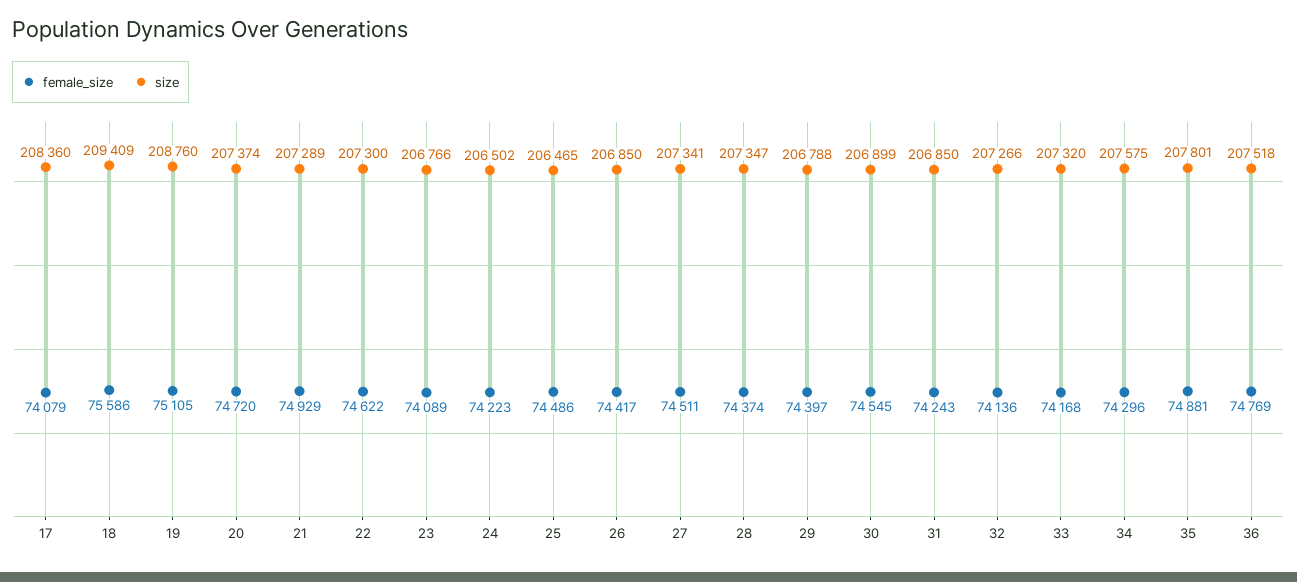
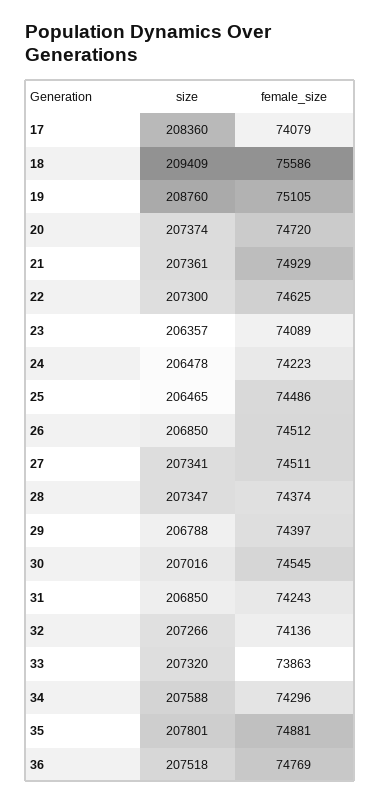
size, 21: 207289 -> 207361
female_size, 22: 74622 -> 74625
size, 23: 206766 -> 206357
size, 24: 206502 -> 206478
female_size, 26: 74417 -> 74512
size, 30: 206899 -> 207016
female_size, 33: 74168 -> 73863
size, 34: 207575 -> 207588

